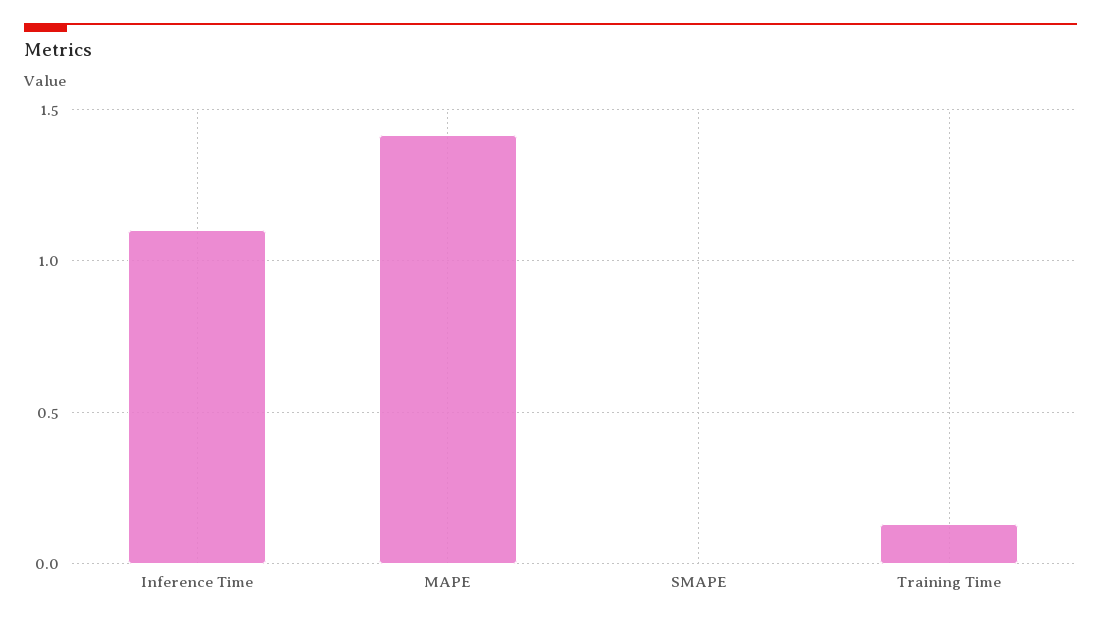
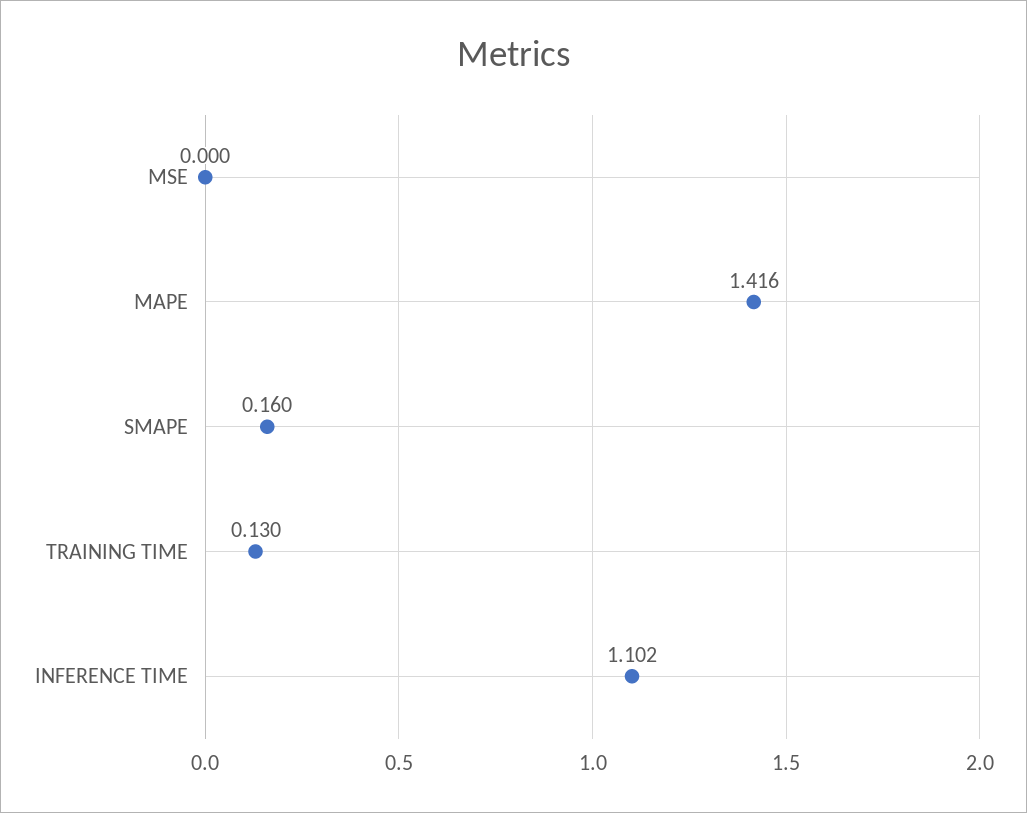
SMAPE: 0 -> 0.16
MSE: none -> 0

